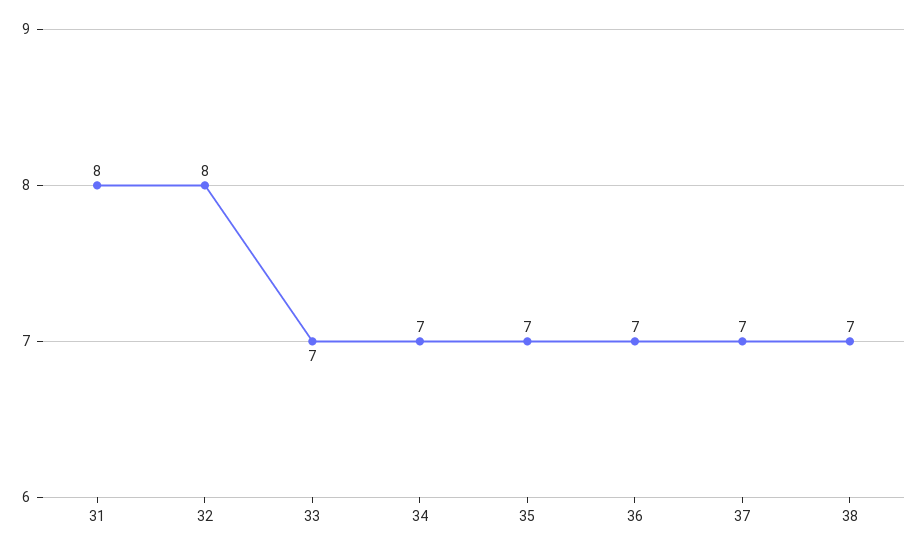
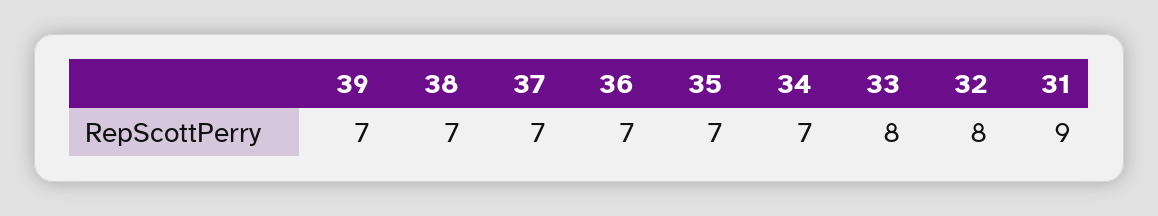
31: 8 -> 9
33: 7 -> 8
39: none -> 7

